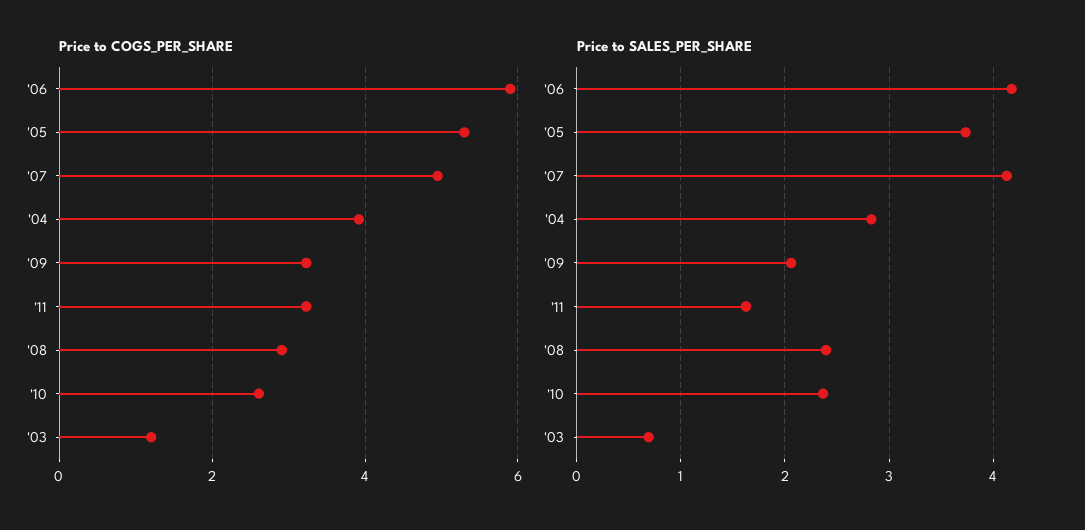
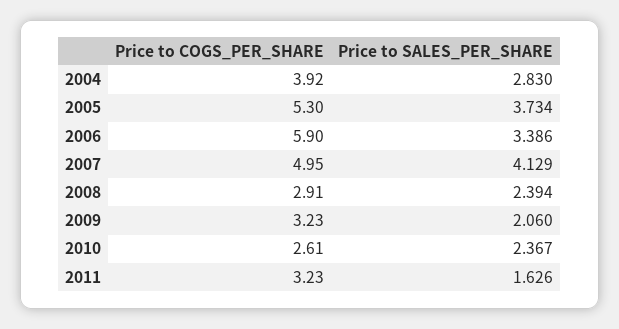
Price to COGS_PER_SHARE, '03: 1.2 -> none
Price to SALES_PER_SHARE, '06: 4.2 -> 3.386
Price to SALES_PER_SHARE, '03: 0.7 -> none

